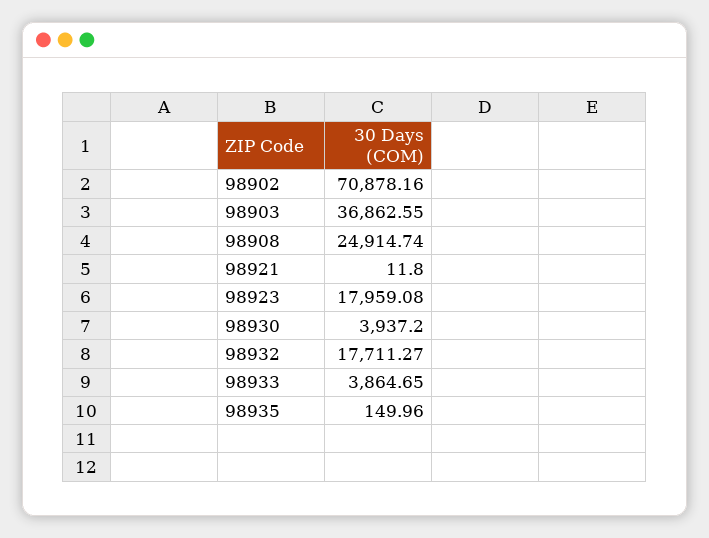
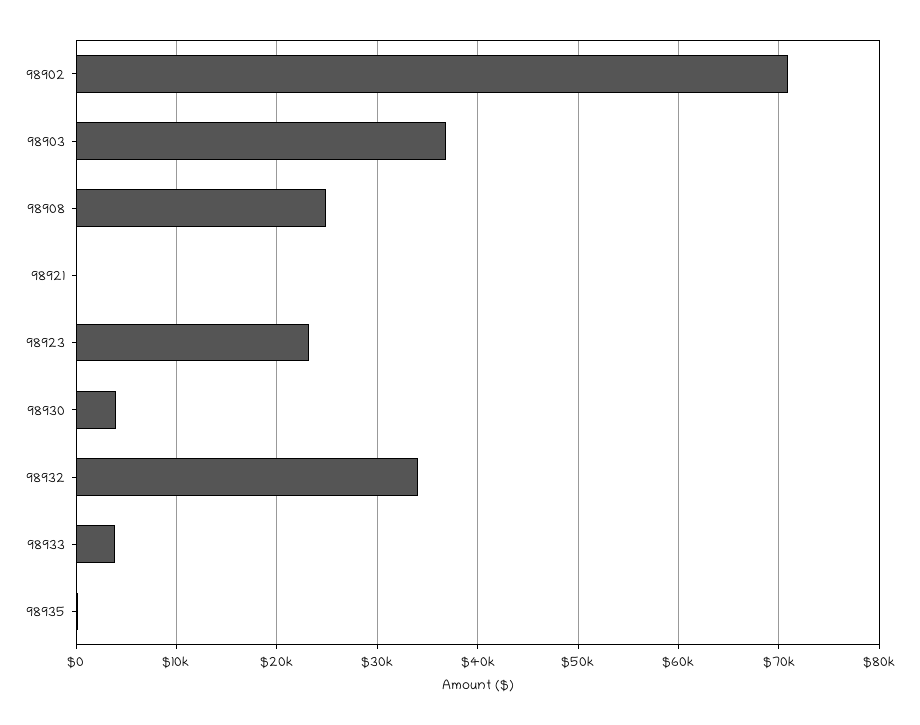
98923: 17959.08 -> 23000
98932: 17711.27 -> 34000

